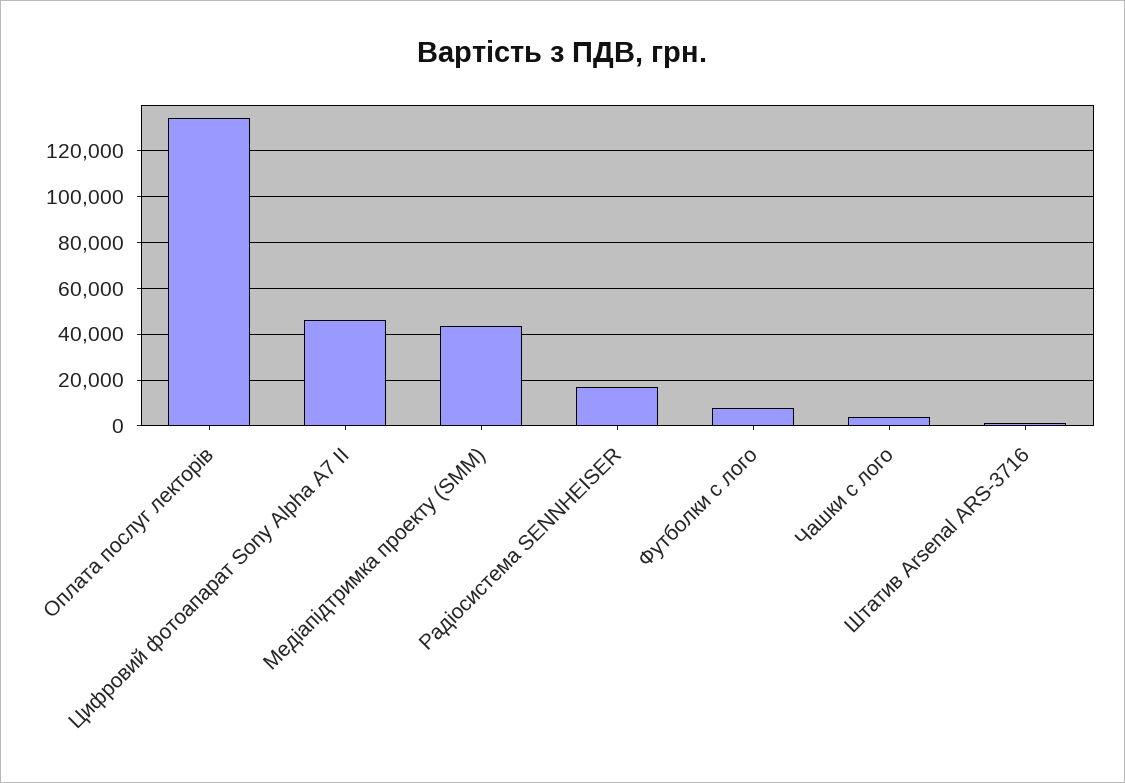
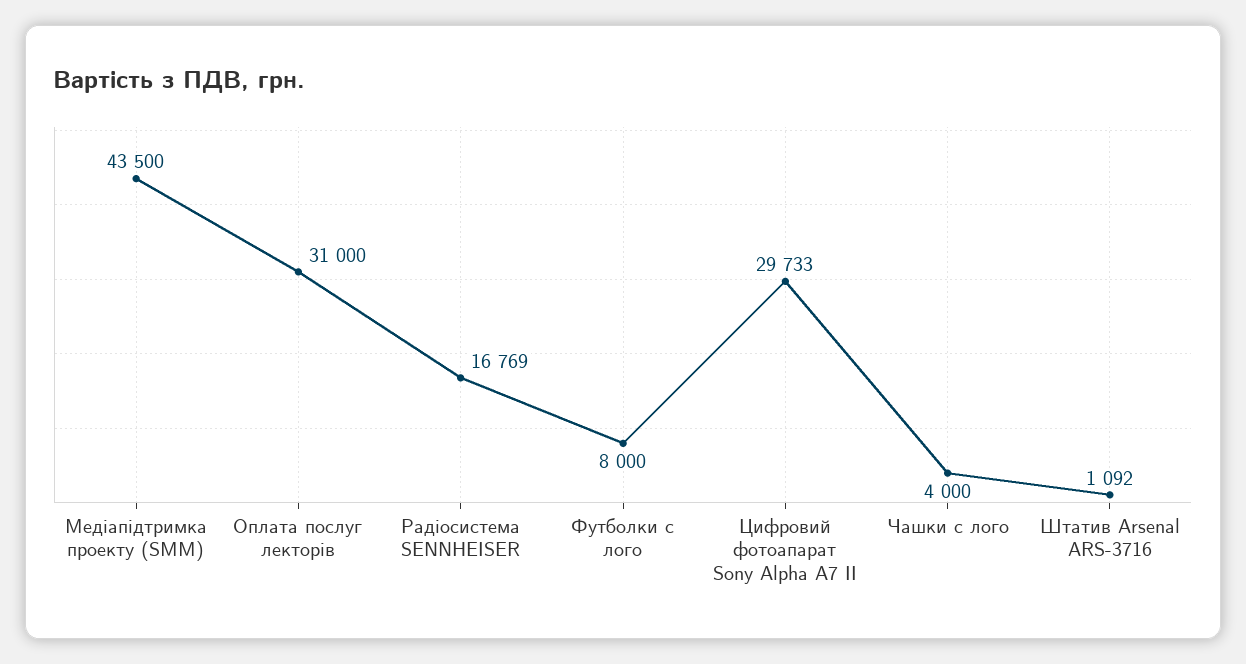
Оплата послуг лекторів: 135000 -> 31000
Цифровий фотоапарат Sony Alpha A7 II: 45000 -> 29733

